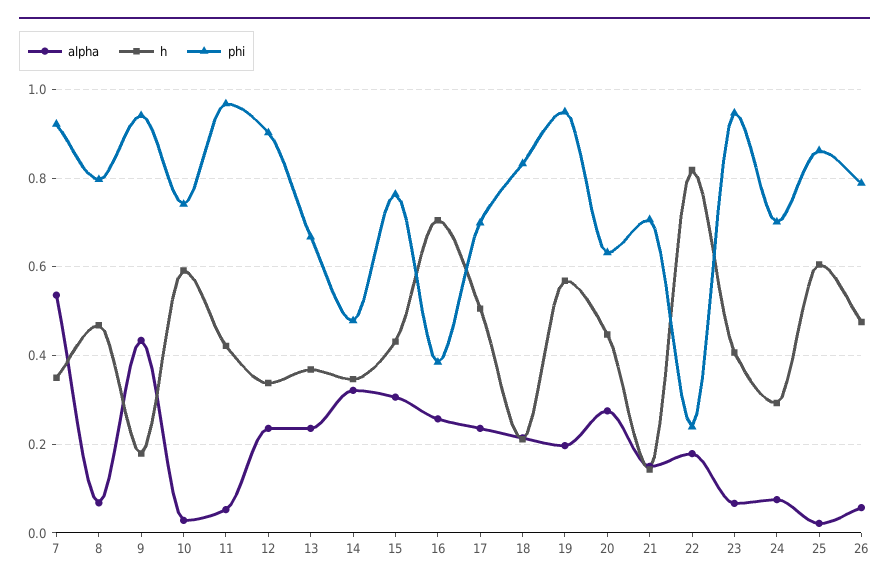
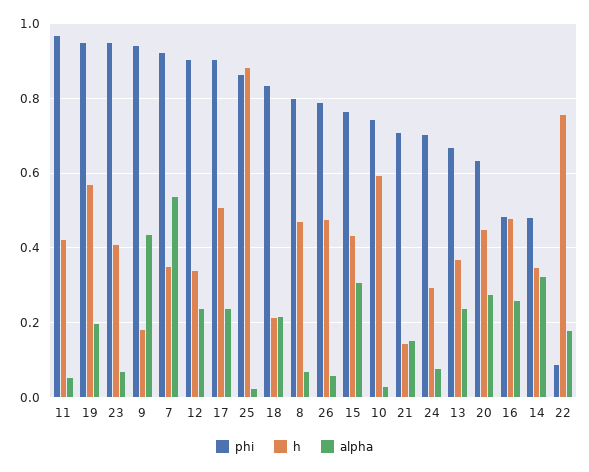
h, 16: 0.7 -> 0.48
phi, 16: 0.38 -> 0.48
phi, 17: 0.7 -> 0.9
h, 22: 0.82 -> 0.76
phi, 22: 0.24 -> 0.08
h, 25: 0.6 -> 0.88

